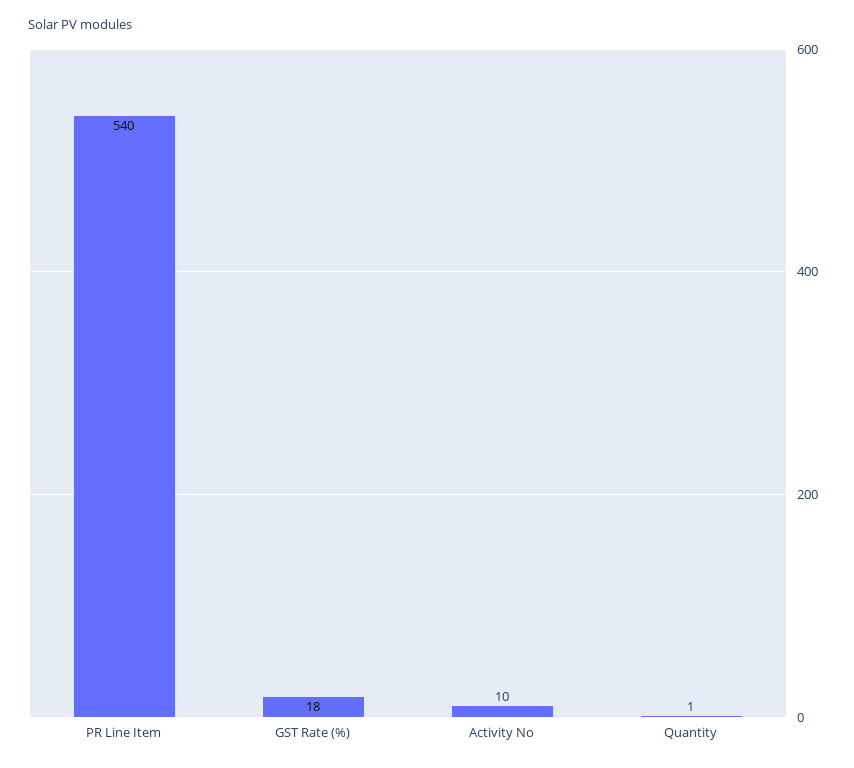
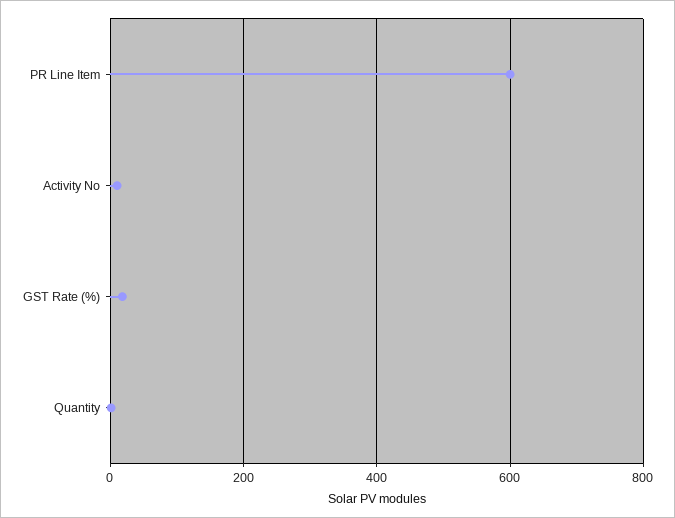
PR Line Item: 540 -> 600

